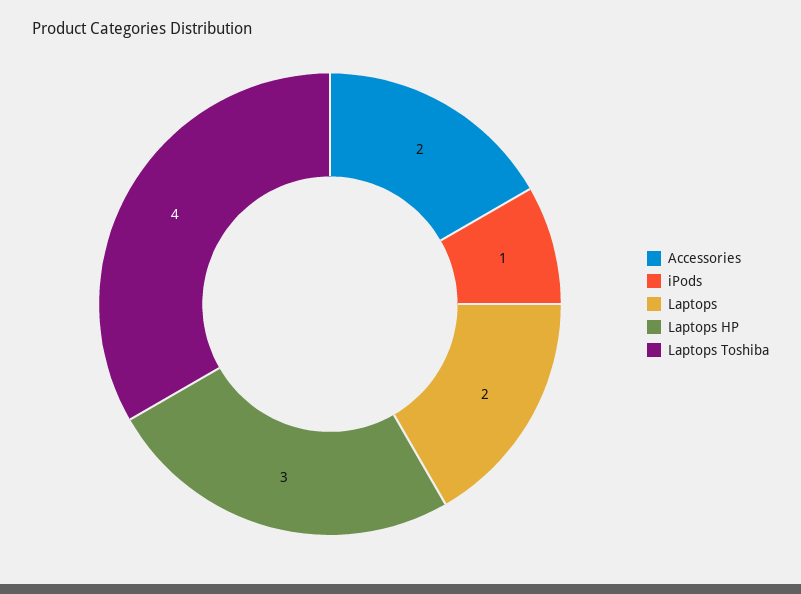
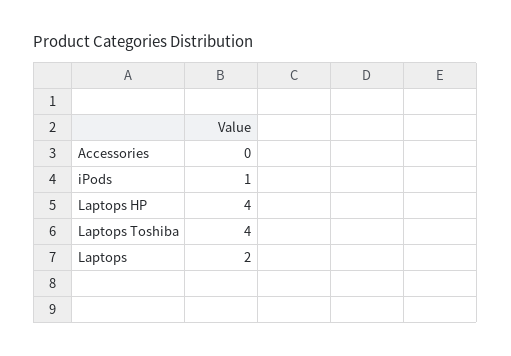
Accessories: 2 -> 0
Laptops HP: 3 -> 4

